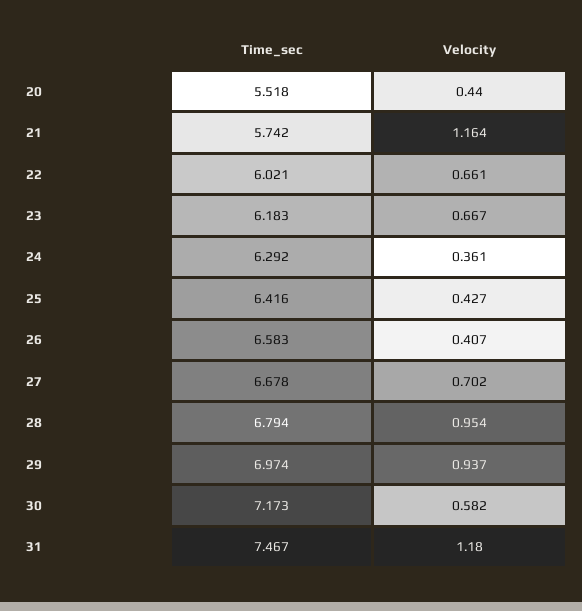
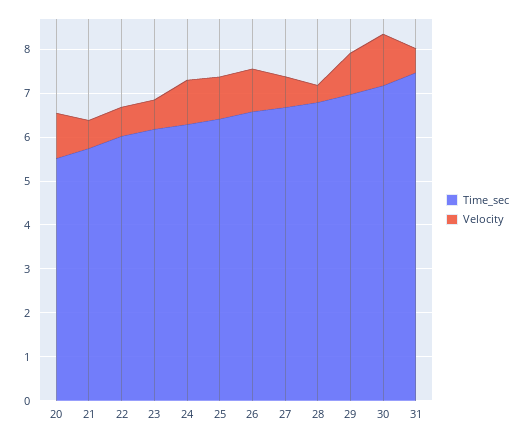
Velocity, 20: 0.44 -> 1
Velocity, 21: 1.164 -> 0.6
Velocity, 24: 0.361 -> 1
Velocity, 25: 0.427 -> 1
Velocity, 26: 0.407 -> 1
Velocity, 28: 0.954 -> 0.4
Velocity, 30: 0.582 -> 1.2
Velocity, 31: 1.18 -> 0.6

